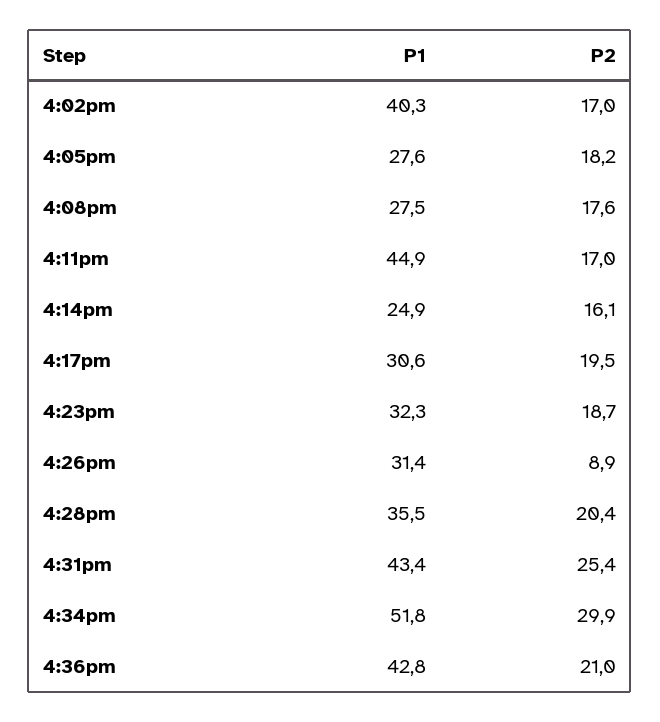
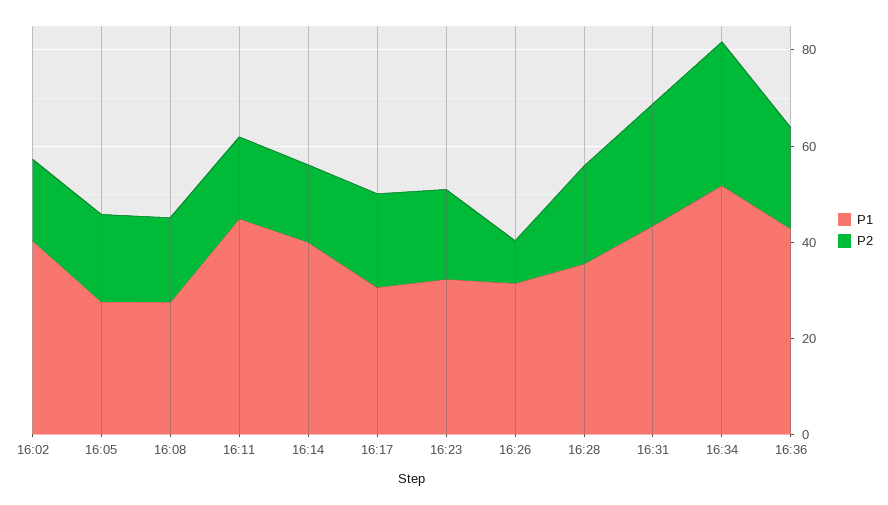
P1, 4:14pm: 24.9 -> 40

